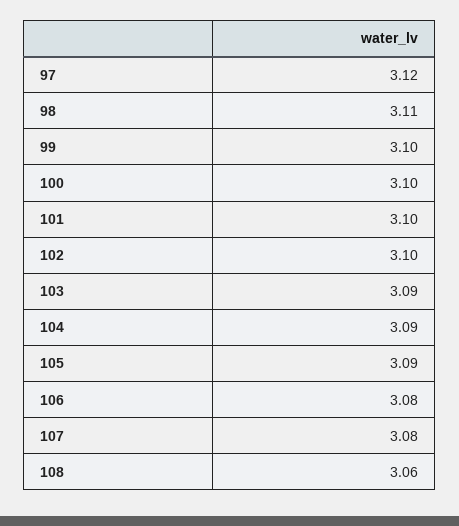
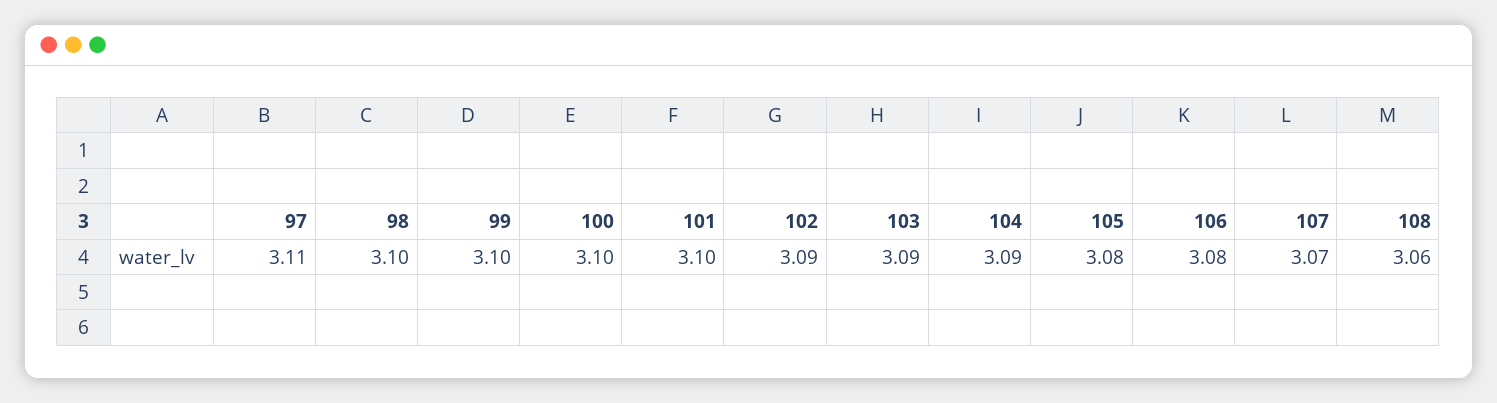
97: 3.12 -> 3.11
98: 3.11 -> 3.1
102: 3.1 -> 3.09
105: 3.09 -> 3.08
107: 3.08 -> 3.07

